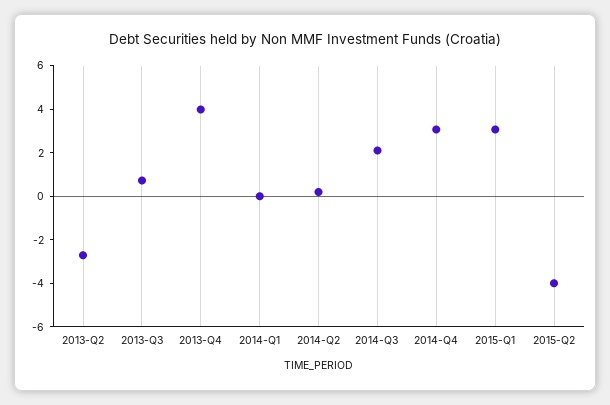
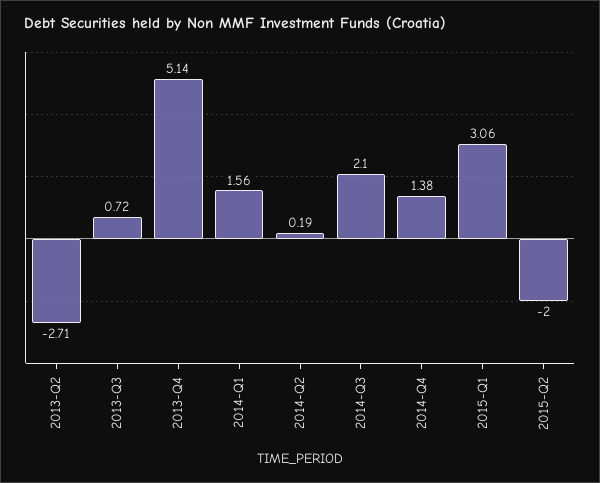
2013-Q4: 4 -> 5.14
2014-Q1: 0 -> 1.56
2014-Q4: 3 -> 1.38
2015-Q2: -4 -> -2

